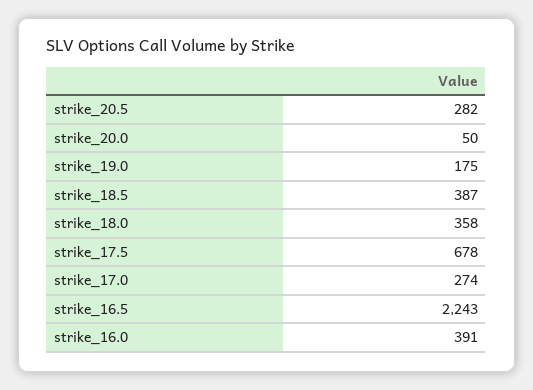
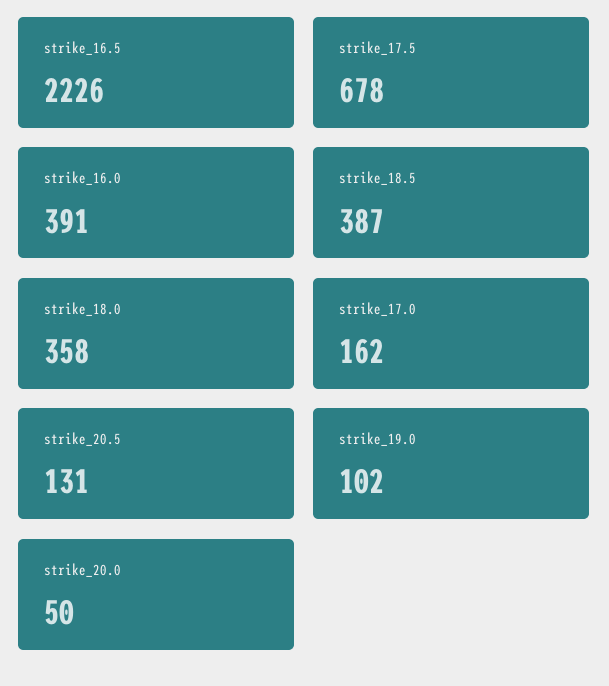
strike_20.5: 282 -> 131
strike_19.0: 175 -> 102
strike_17.0: 274 -> 162
strike_16.5: 2243 -> 2226

